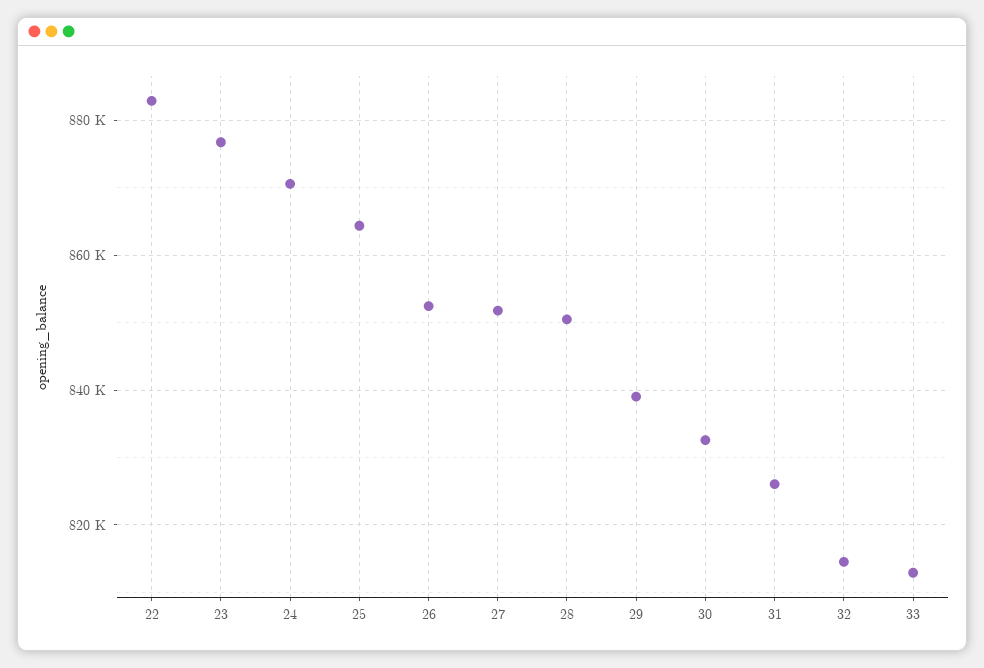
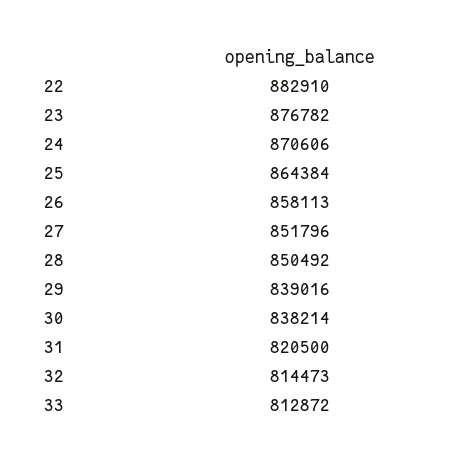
26: 852000 -> 858113
30: 832000 -> 838214
31: 826000 -> 820500

